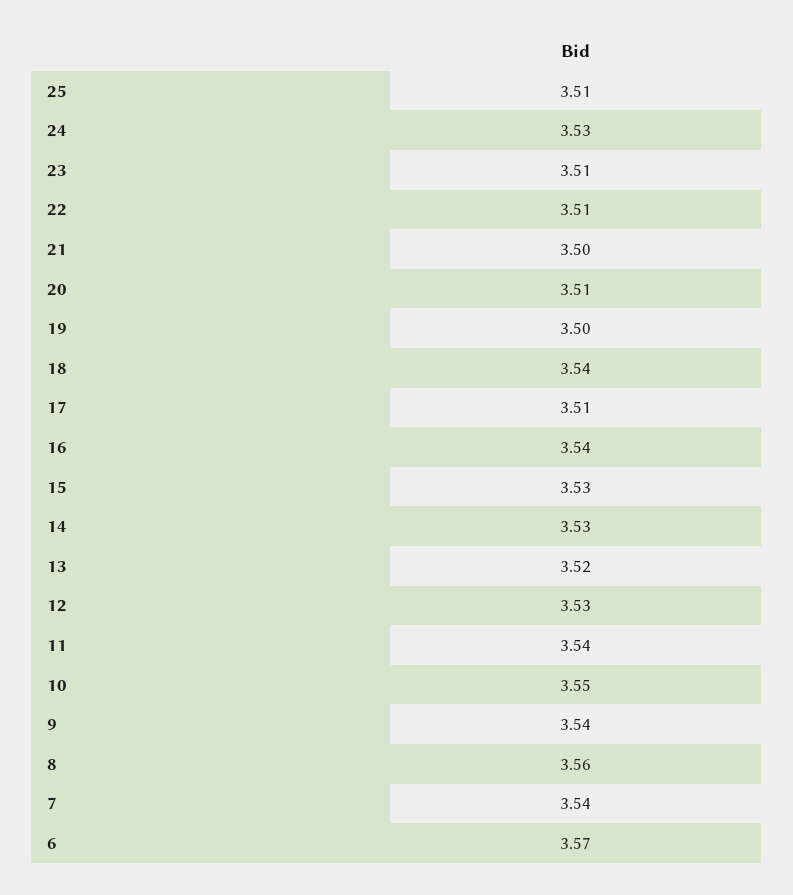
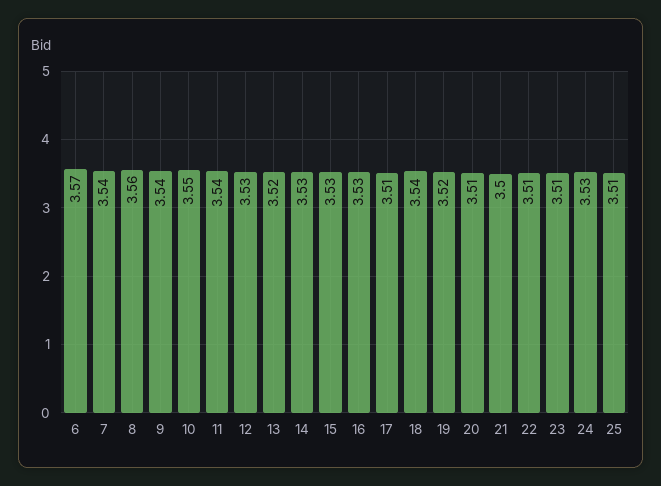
19: 3.5 -> 3.52
16: 3.54 -> 3.53

